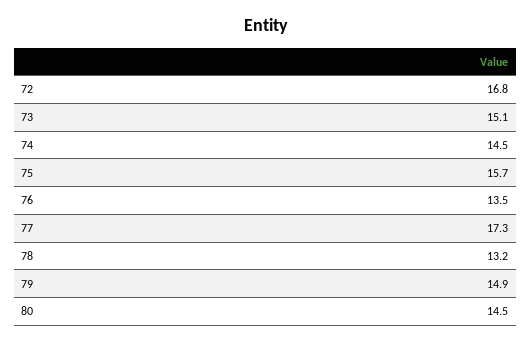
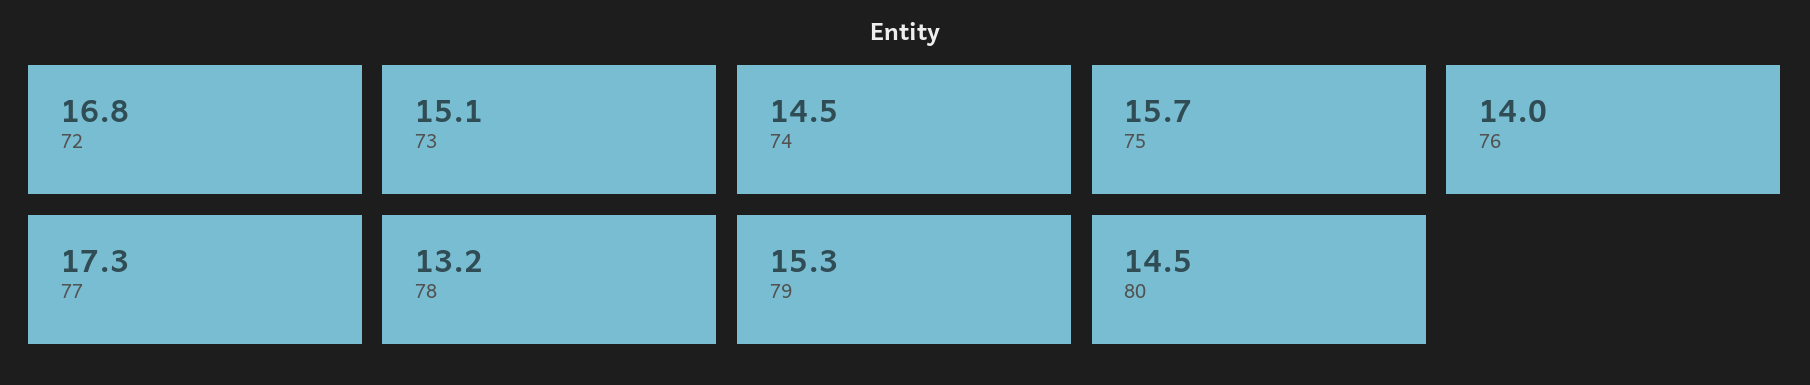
76: 13.5 -> 14
79: 14.9 -> 15.3

